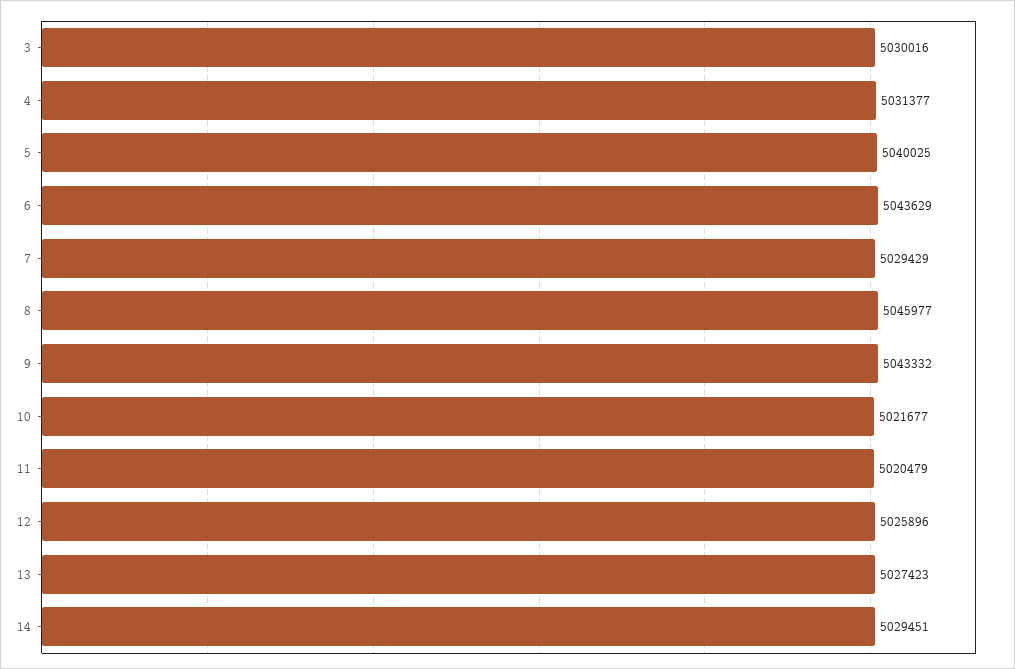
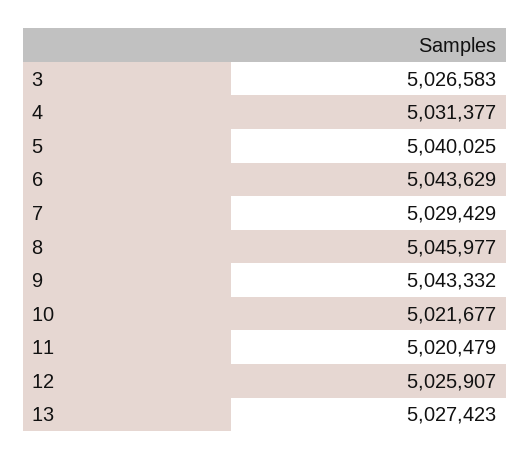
3: 5030016 -> 5026583
12: 5025896 -> 5025907
14: 5029451 -> none

